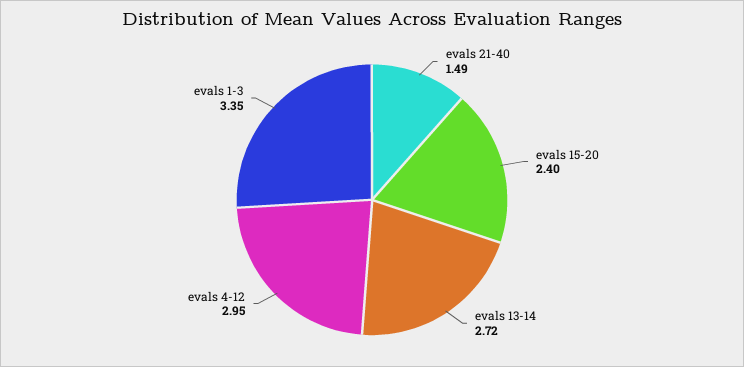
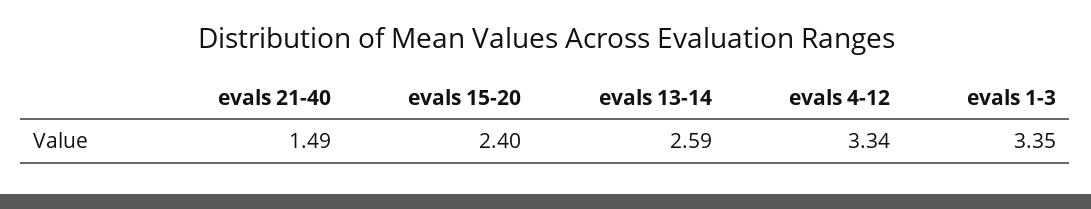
evals 13-14: 2.72 -> 2.59
evals 4-12: 2.95 -> 3.34

